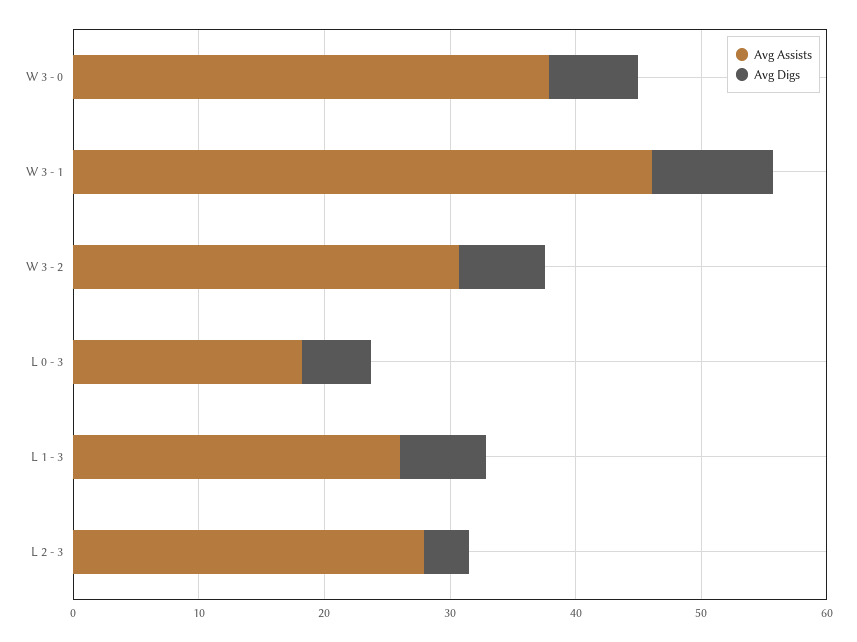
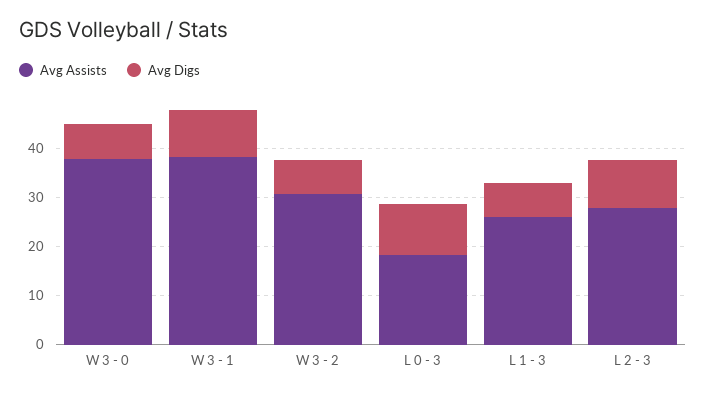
Avg Assists, W 3 - 1: 46 -> 38
Avg Digs, L 0 - 3: 6 -> 10
Avg Digs, L 2 - 3: 4 -> 10

